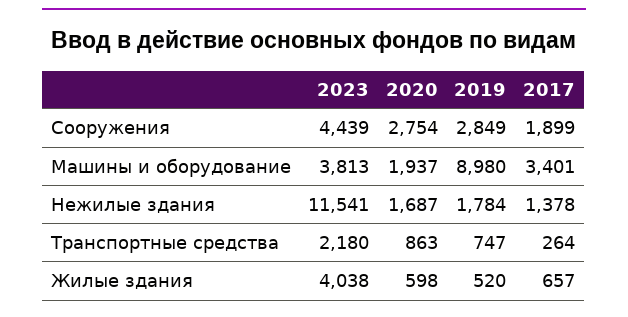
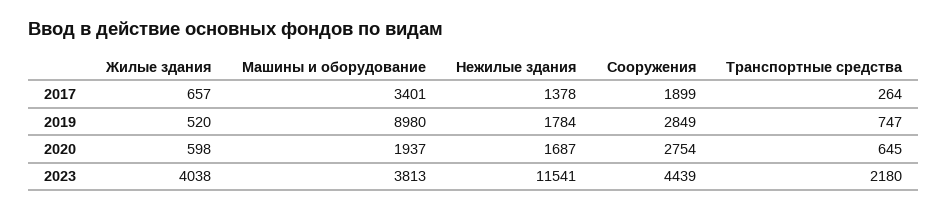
2020, Транспортные средства: 863 -> 645

